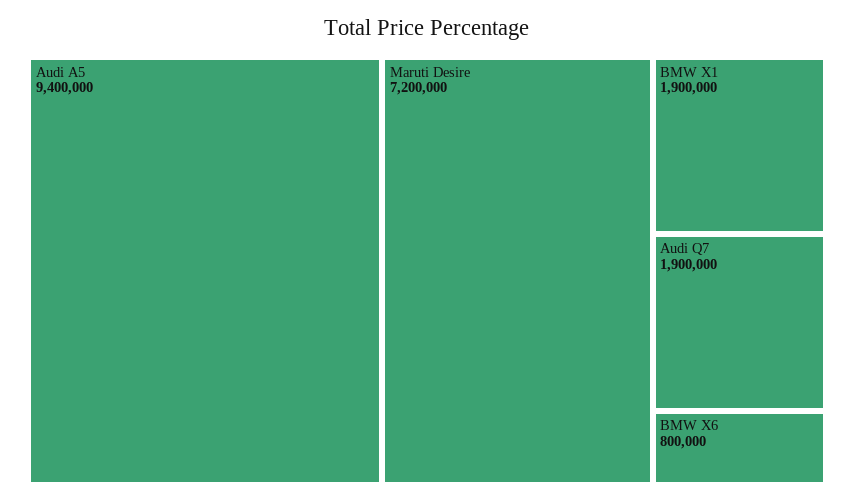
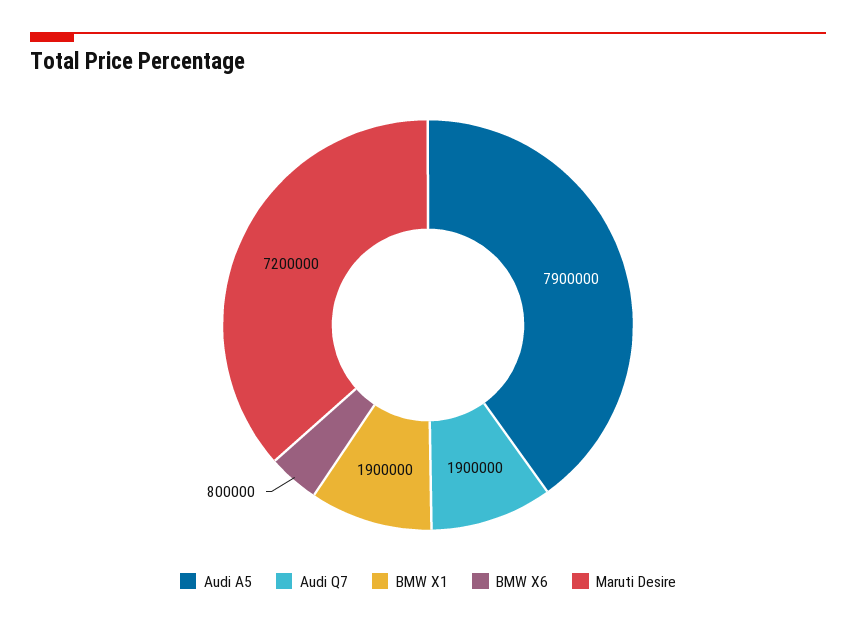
Audi A5: 9400000 -> 7900000

